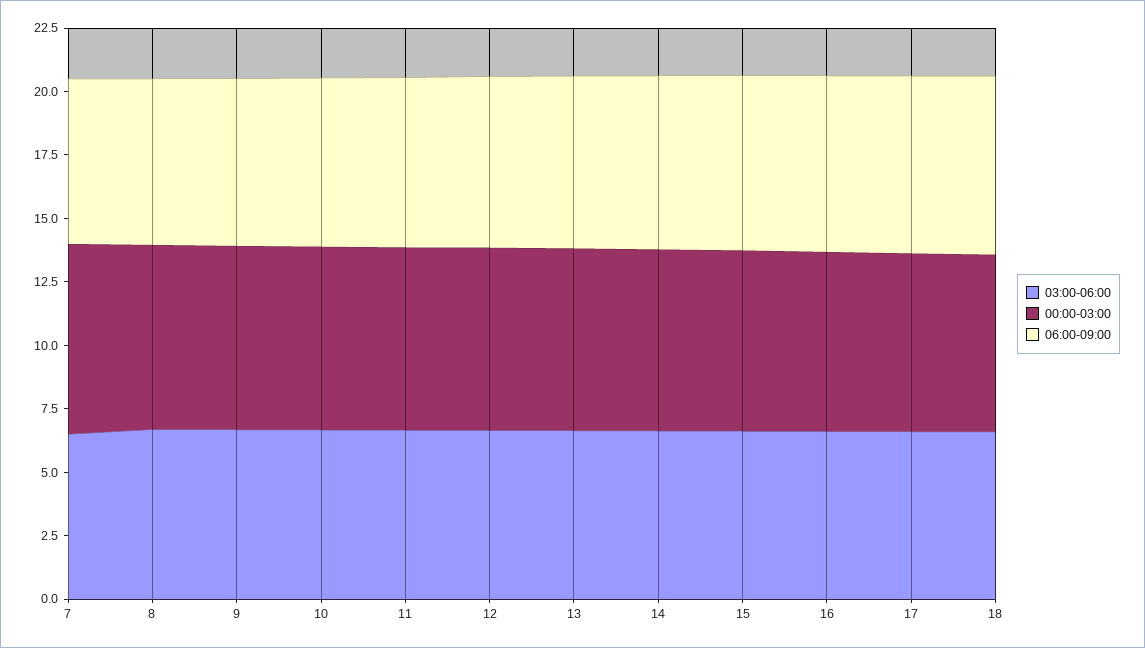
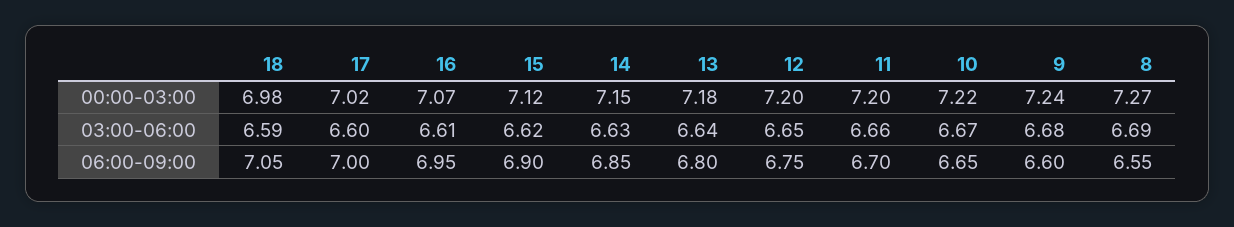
03:00-06:00, 7: 6.5 -> none
00:00-03:00, 7: 7.5 -> none
06:00-09:00, 7: 6.5 -> none

